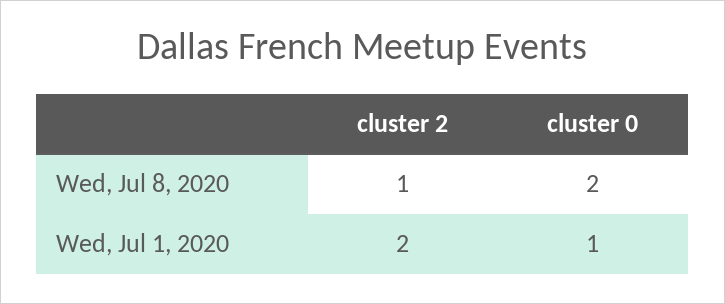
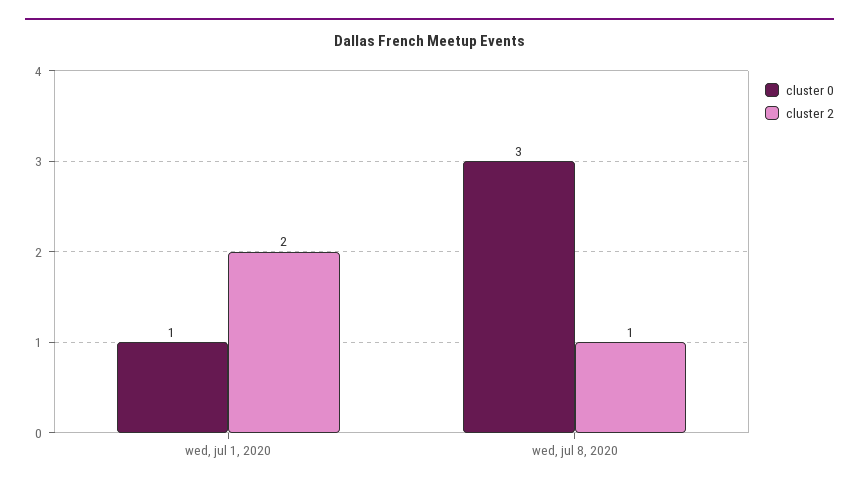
cluster 0, Wed, Jul 8, 2020: 2 -> 3

